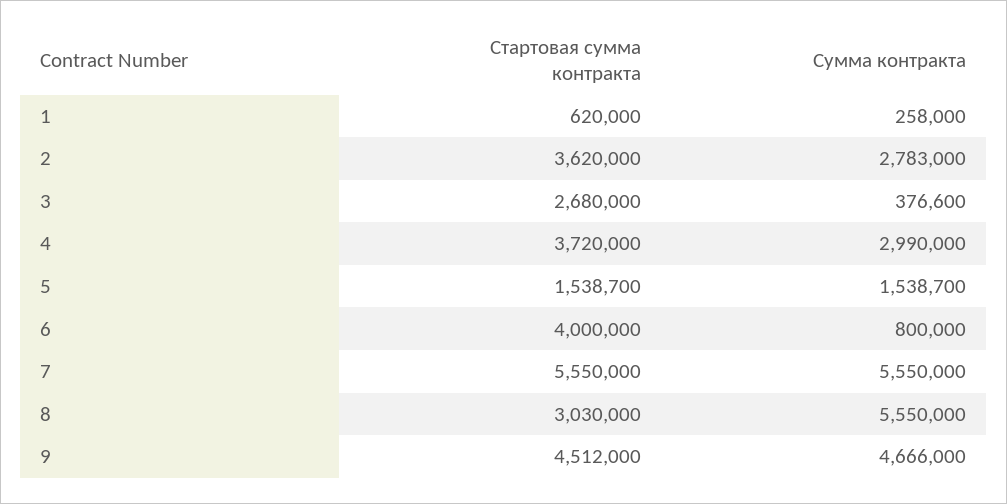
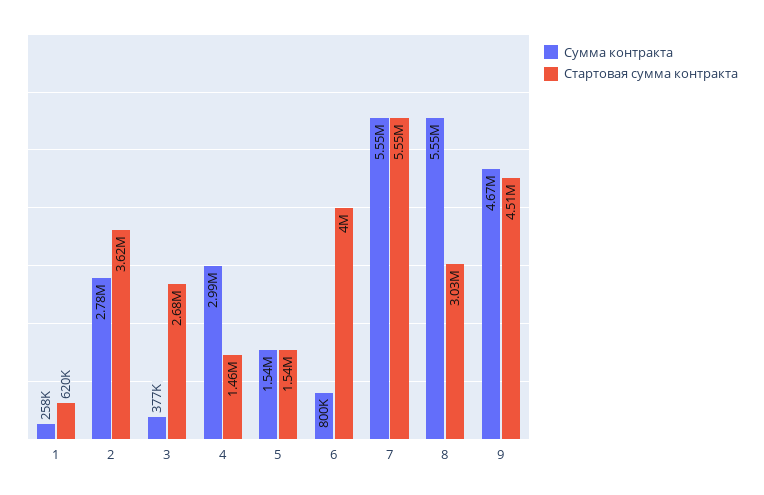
Стартовая сумма контракта, 4: 3720000 -> 1460000

